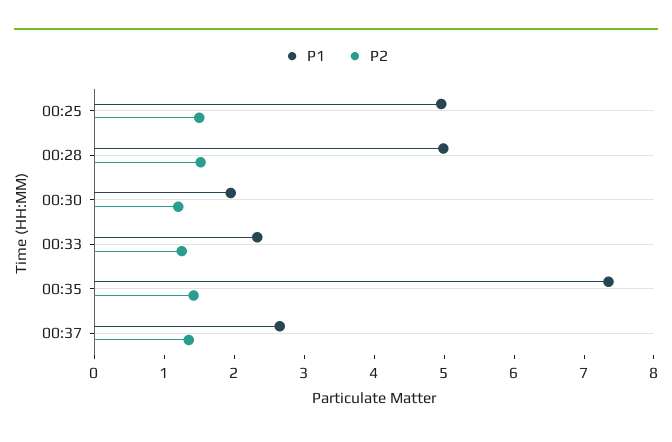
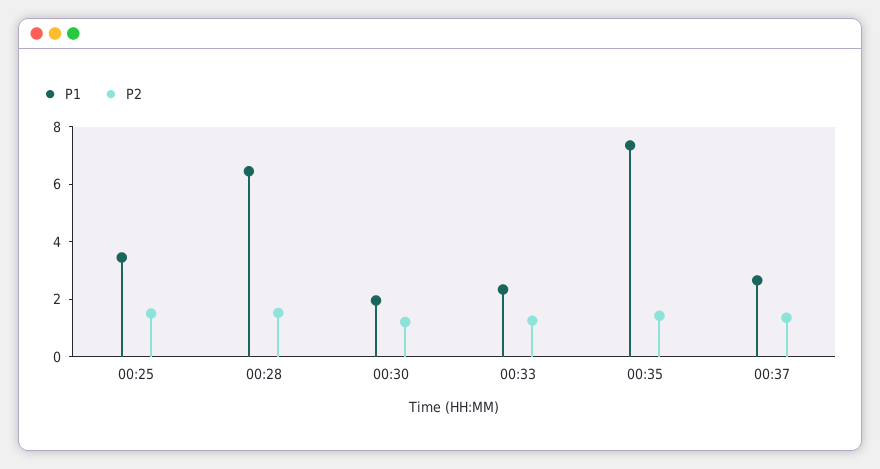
P1, 00:25: 5 -> 3.5
P1, 00:28: 5 -> 6.5

